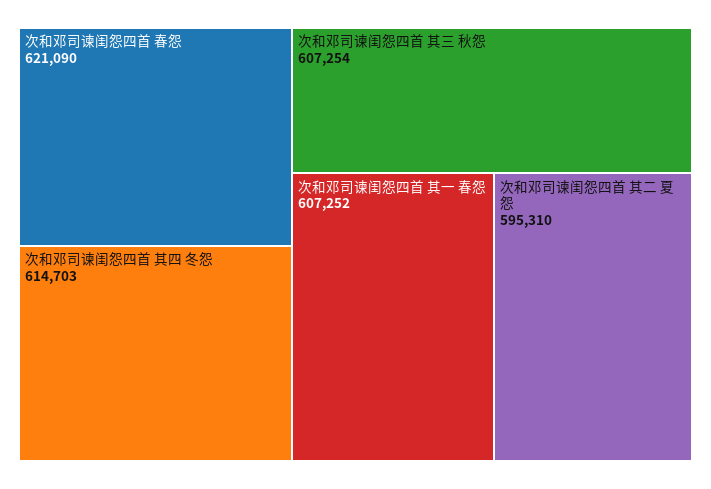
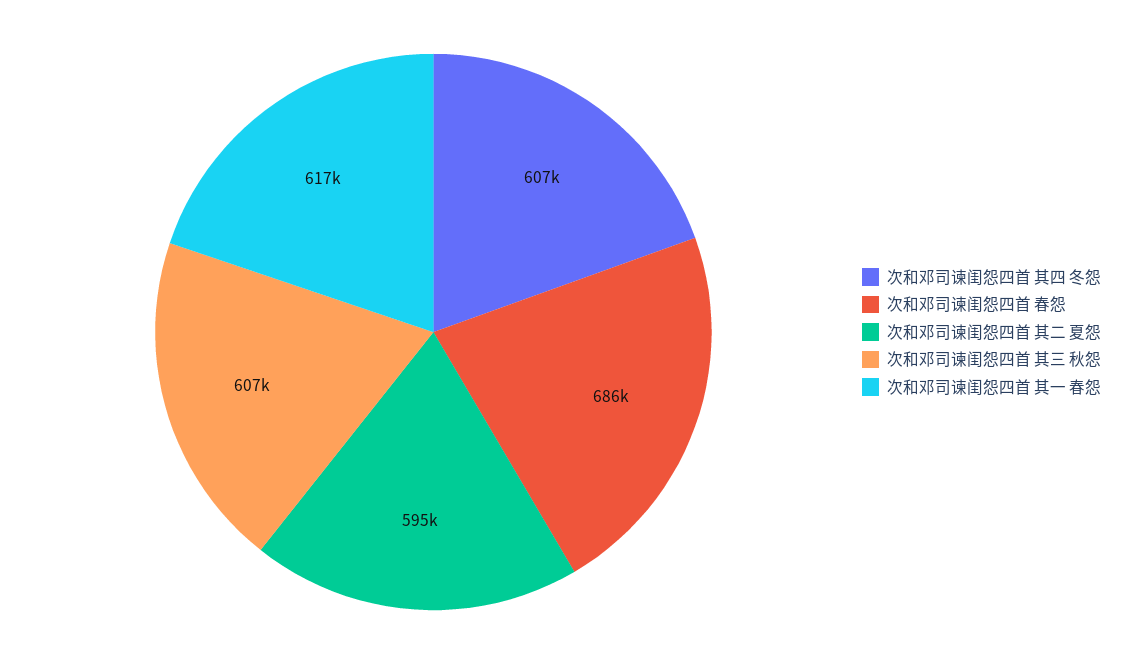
次和邓司谏闺怨四首 春怨: 621090 -> 686000
次和邓司谏闺怨四首 其四 冬怨: 614703 -> 607000
次和邓司谏闺怨四首 其一 春怨: 607252 -> 617000

